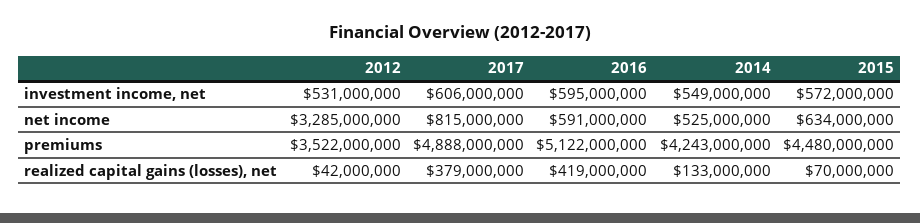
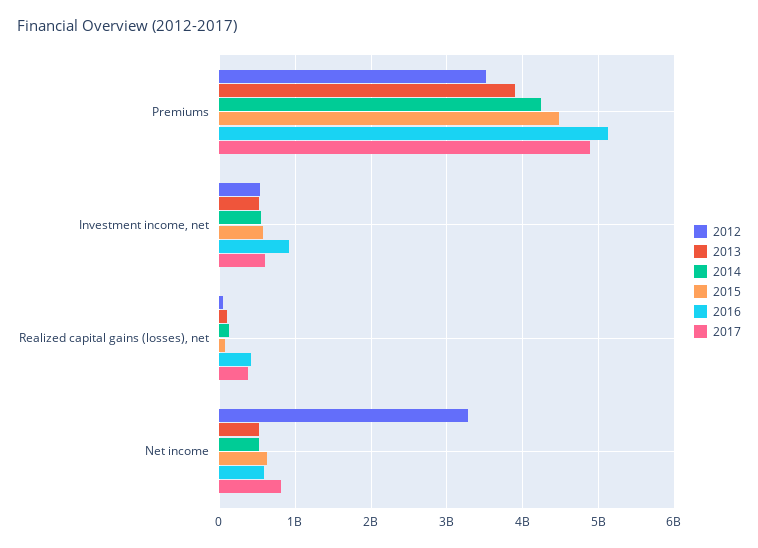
2016, investment income, net: 595000000 -> 900000000
2013, premiums: none -> 3900000000
2013, investment income, net: none -> 500000000
2013, realized capital gains (losses), net: none -> 100000000
2013, net income: none -> 500000000

